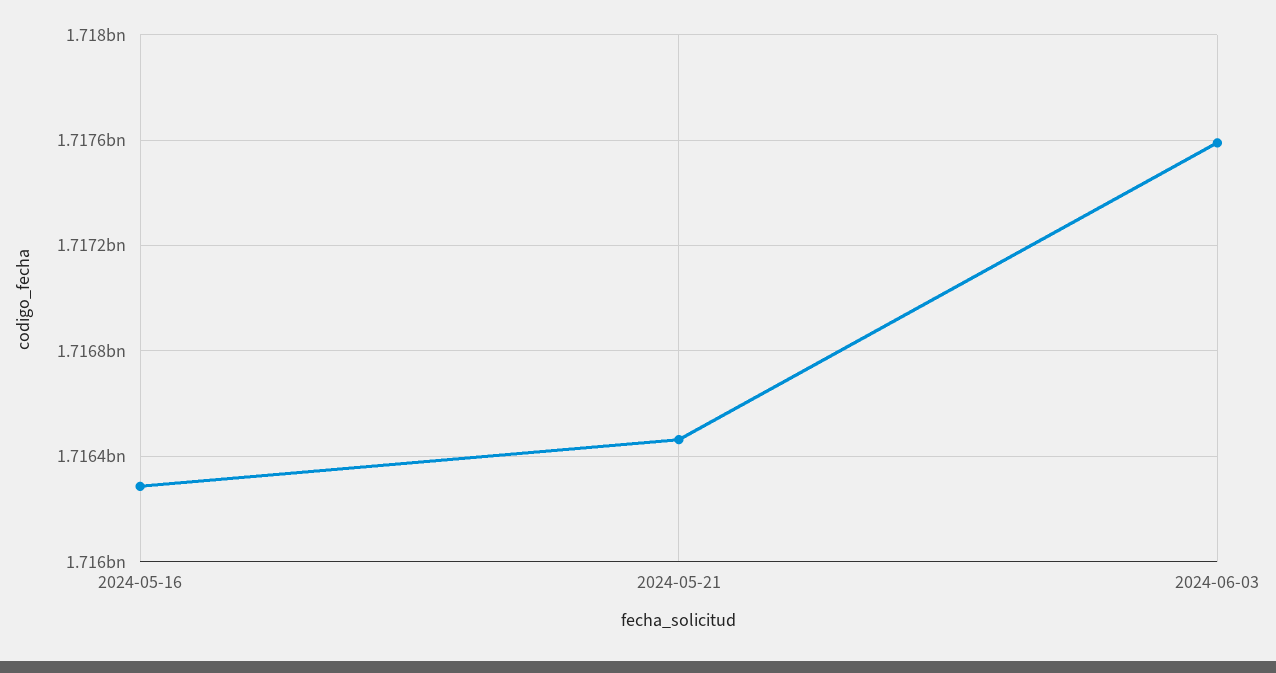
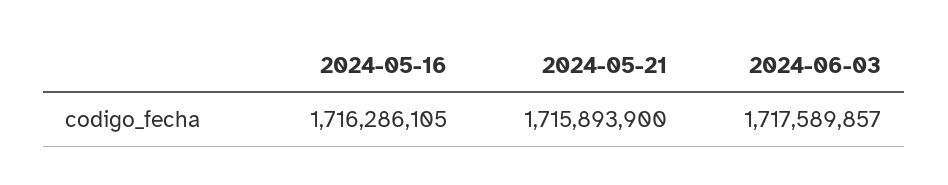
2024-05-21: 1716450000 -> 1715893900

